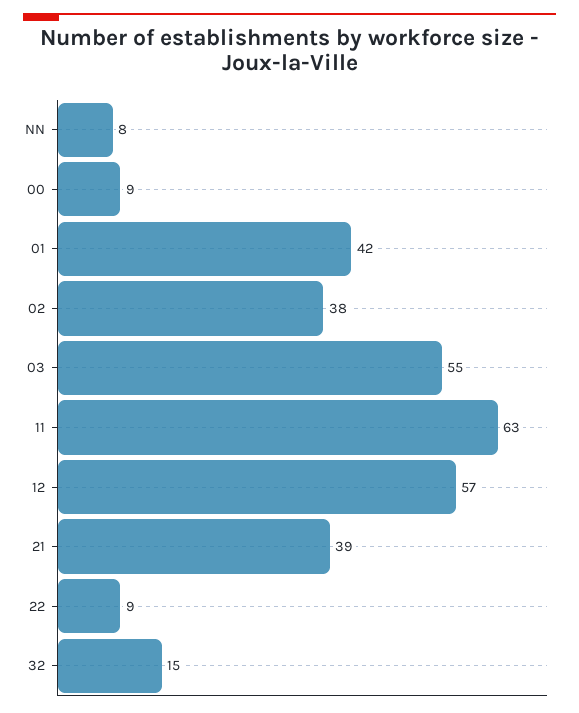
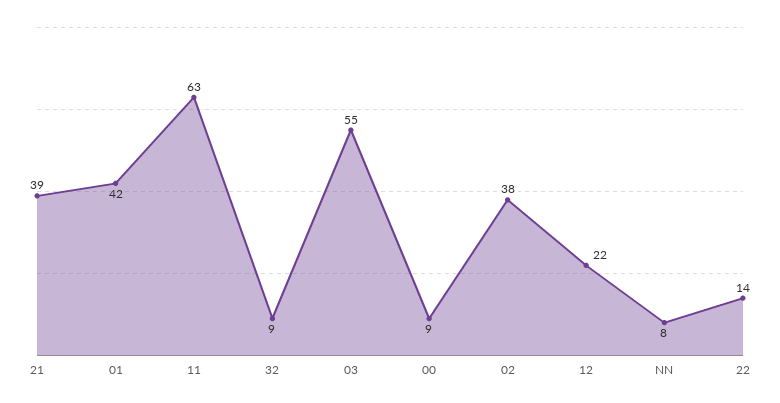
12: 57 -> 22
22: 9 -> 14
32: 15 -> 9

